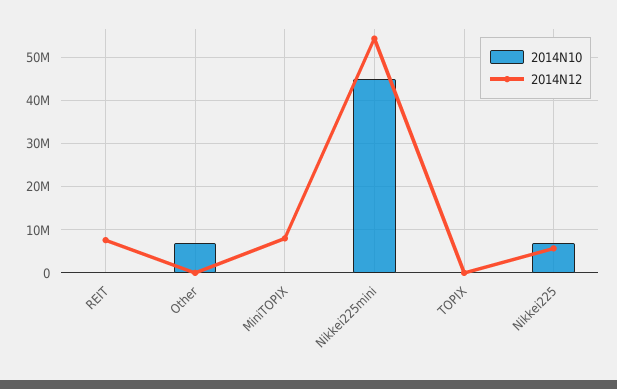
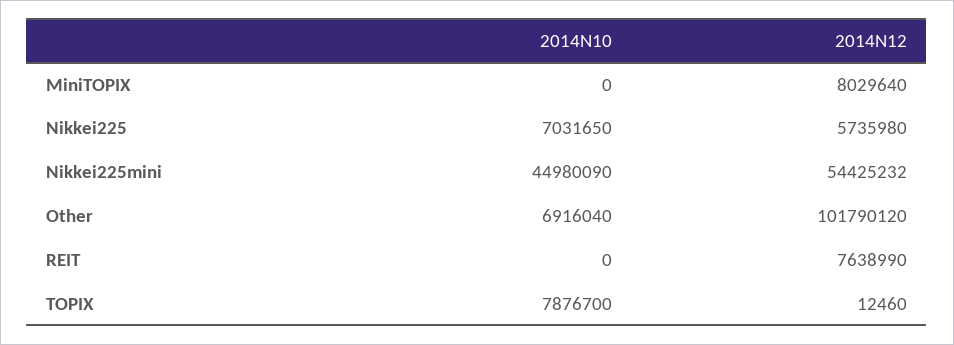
2014N12, Other: 0 -> 101790120
2014N10, TOPIX: 0 -> 7876700

